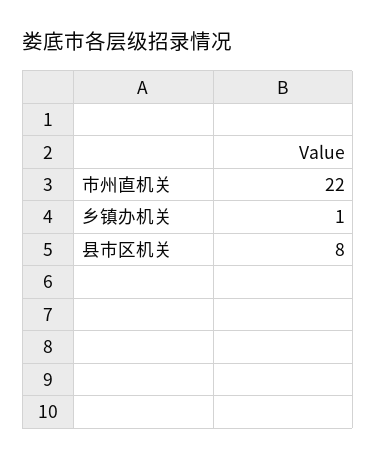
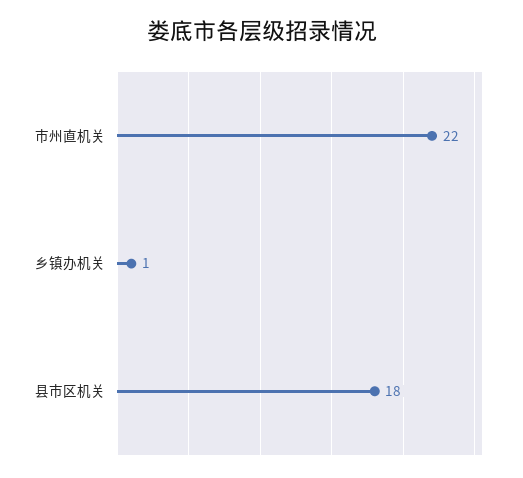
县市区机关: 8 -> 18

